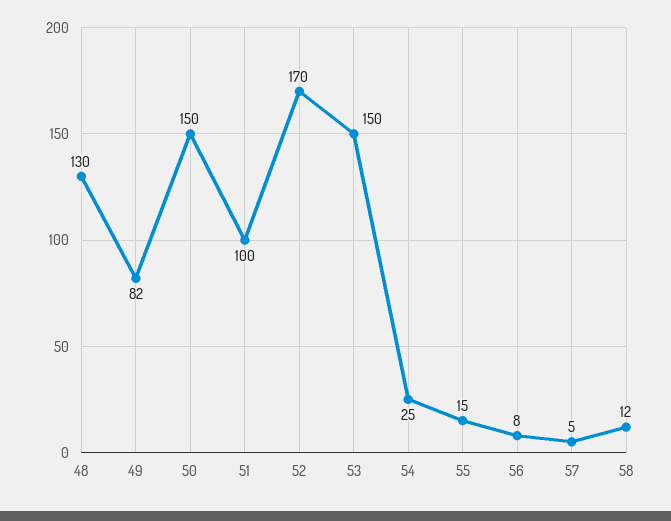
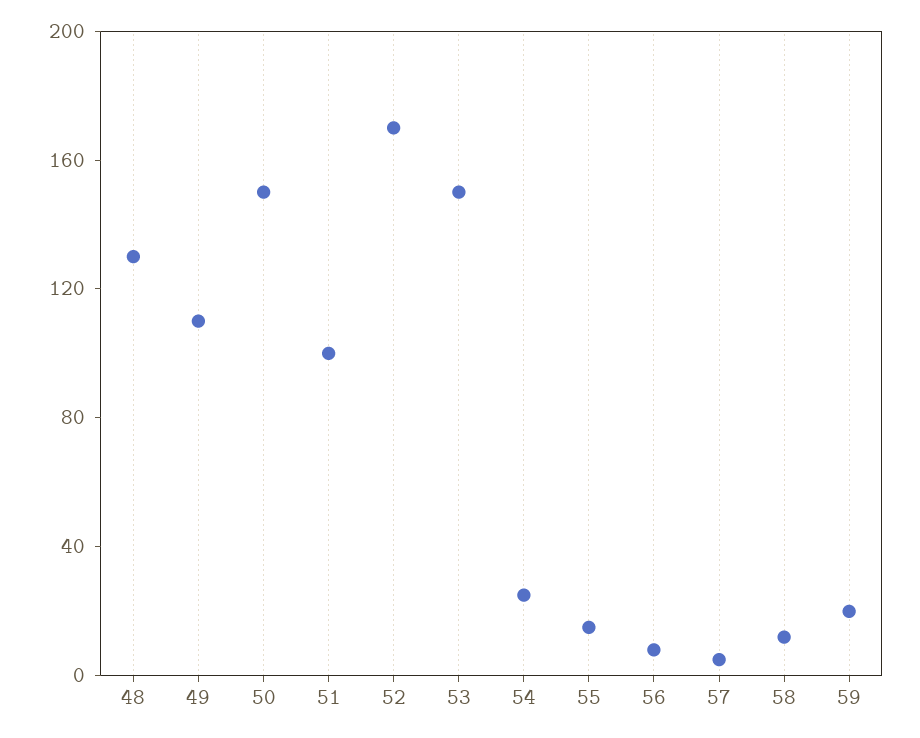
49: 82 -> 110
59: none -> 20

